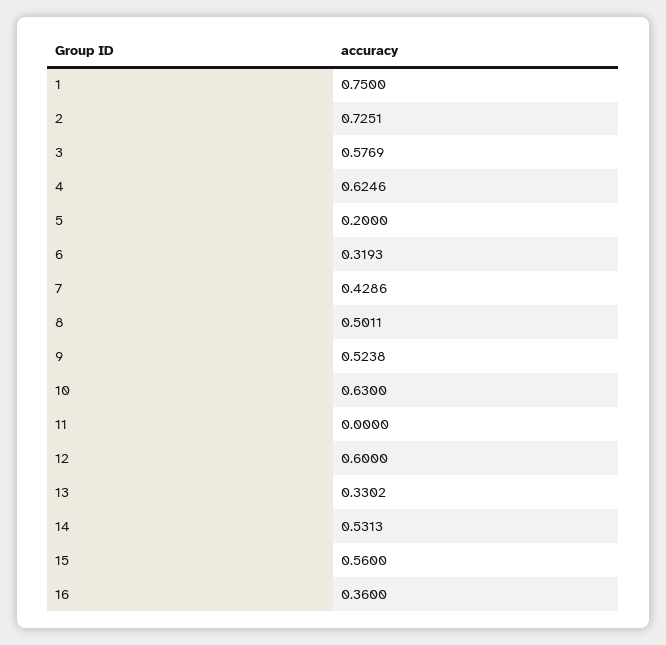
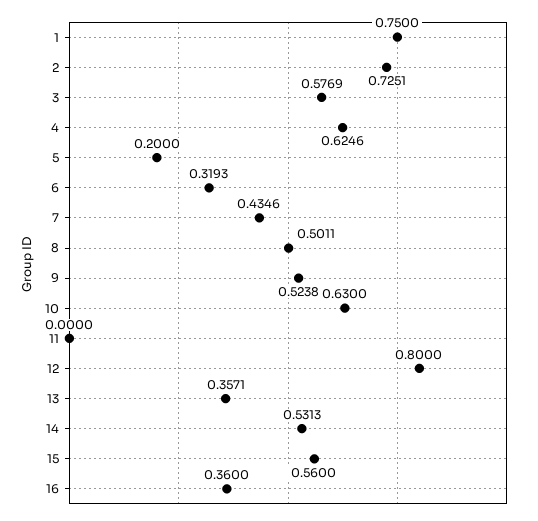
7: 0.4286 -> 0.4346
12: 0.6 -> 0.8
13: 0.3302 -> 0.3571

